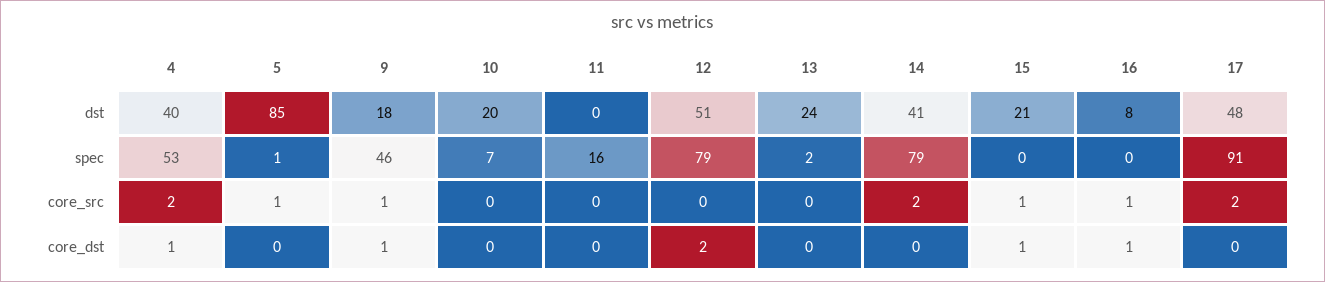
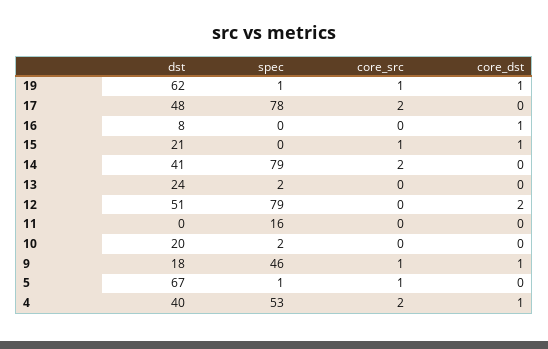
5, dst: 85 -> 67
10, spec: 7 -> 2
17, spec: 91 -> 78
16, core_src: 1 -> 0
19, dst: none -> 62
19, spec: none -> 1
19, core_src: none -> 1
19, core_dst: none -> 1

